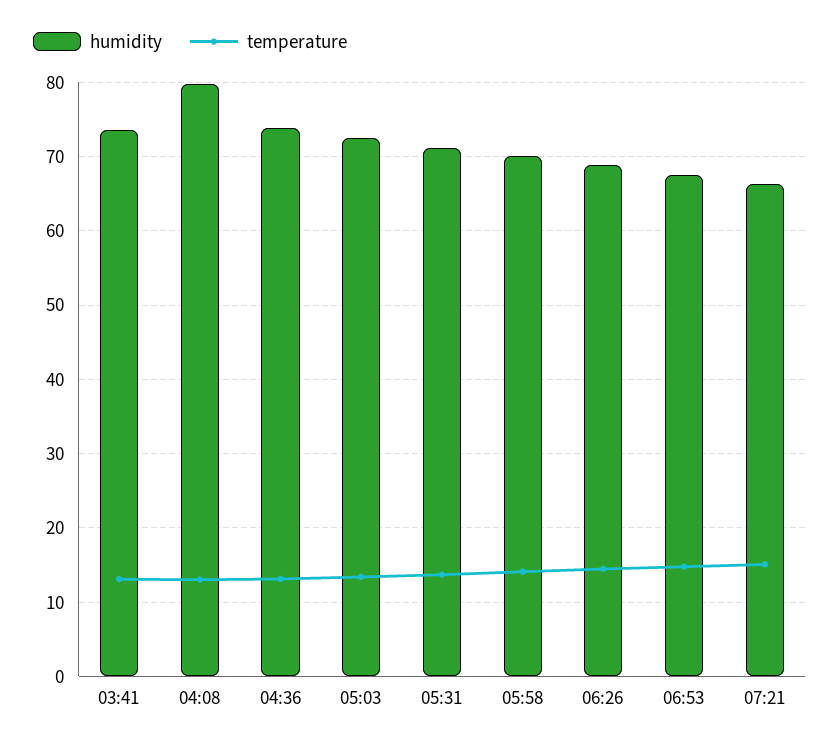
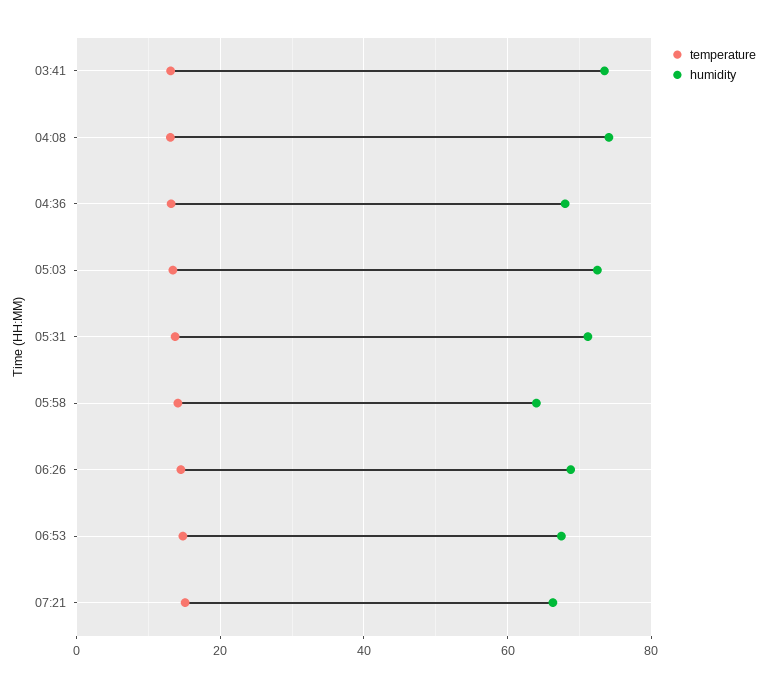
humidity, 04:08: 80 -> 74
humidity, 04:36: 74 -> 68
humidity, 05:58: 70 -> 64

